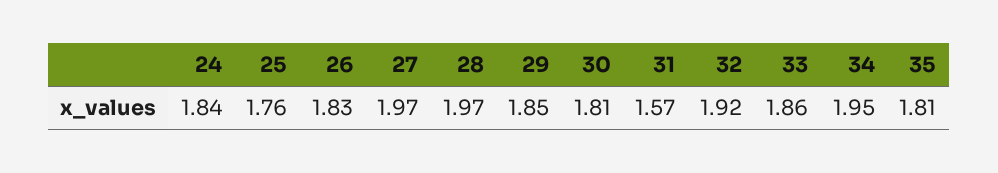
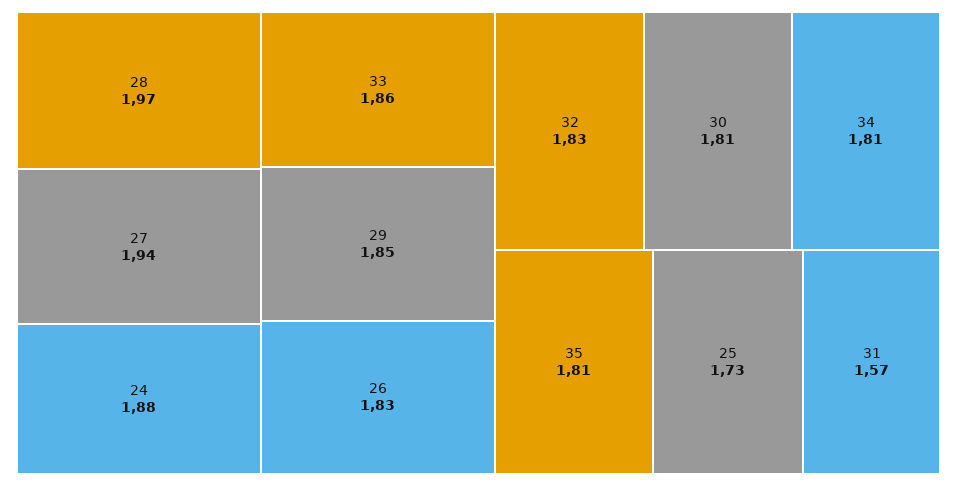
24: 1.84 -> 1.88
25: 1.76 -> 1.73
27: 1.97 -> 1.94
32: 1.92 -> 1.83
34: 1.95 -> 1.81

